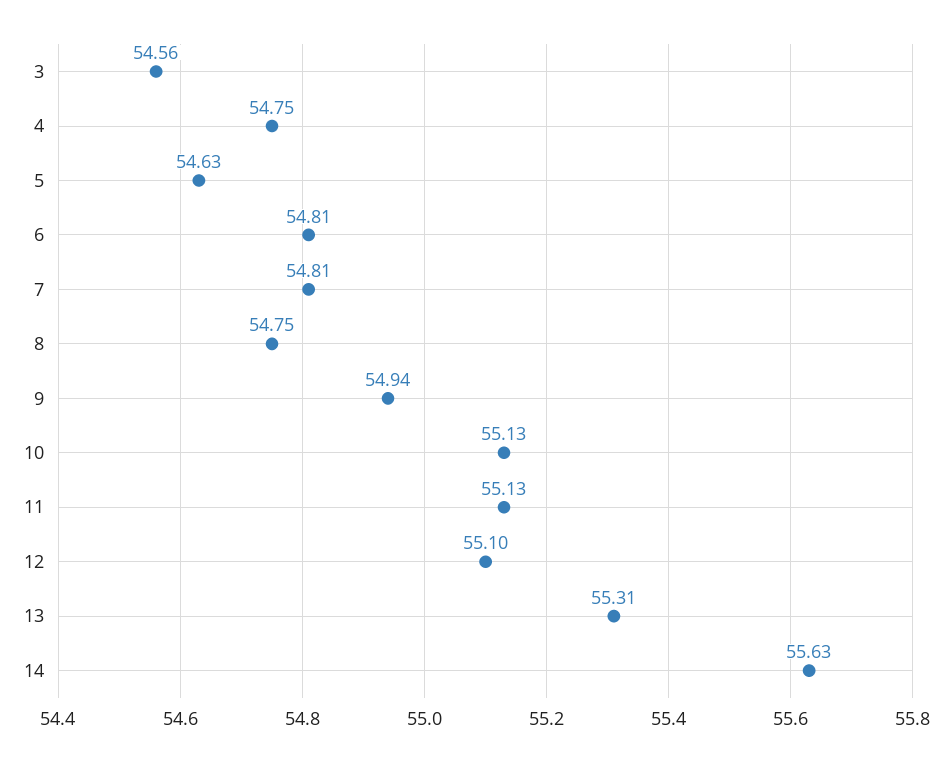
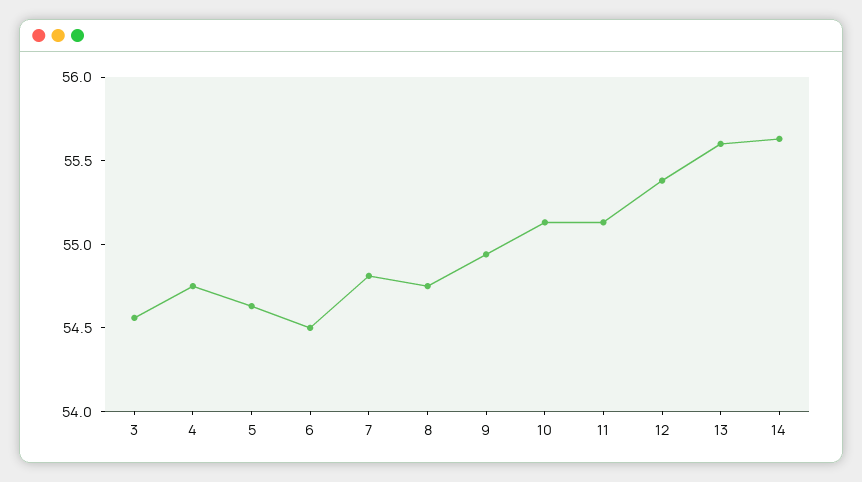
6: 54.81 -> 54.5
12: 55.1 -> 55.4
13: 55.31 -> 55.6

